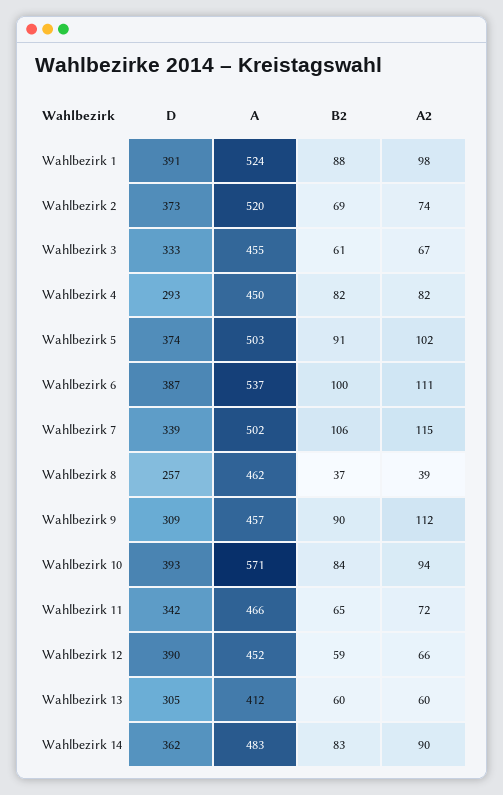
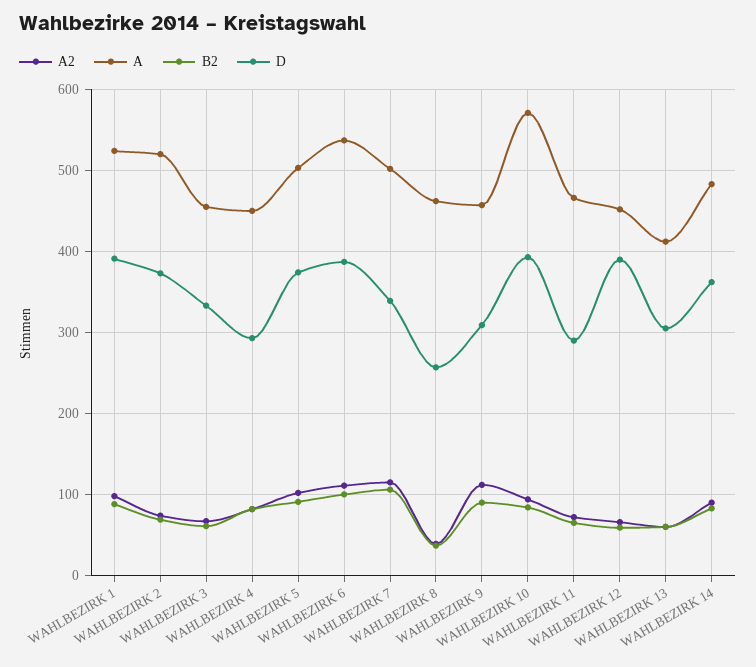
D, Wahlbezirk 11: 342 -> 290

